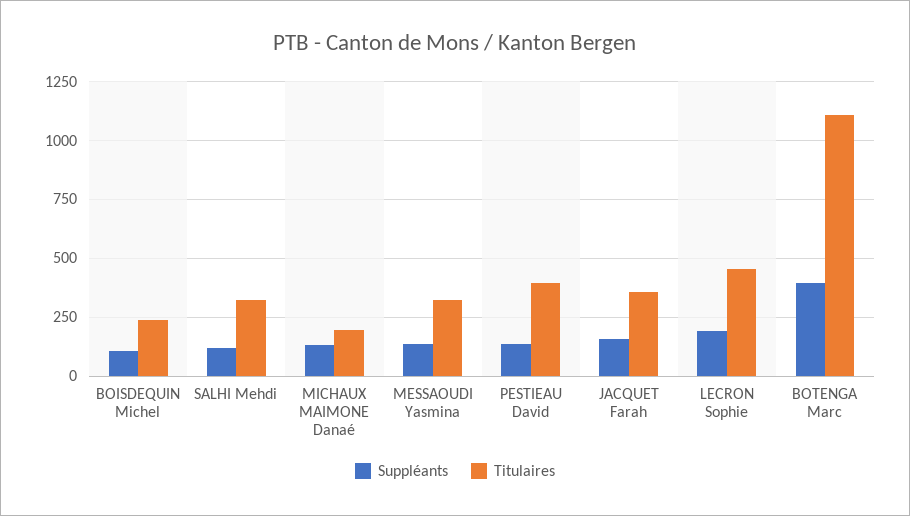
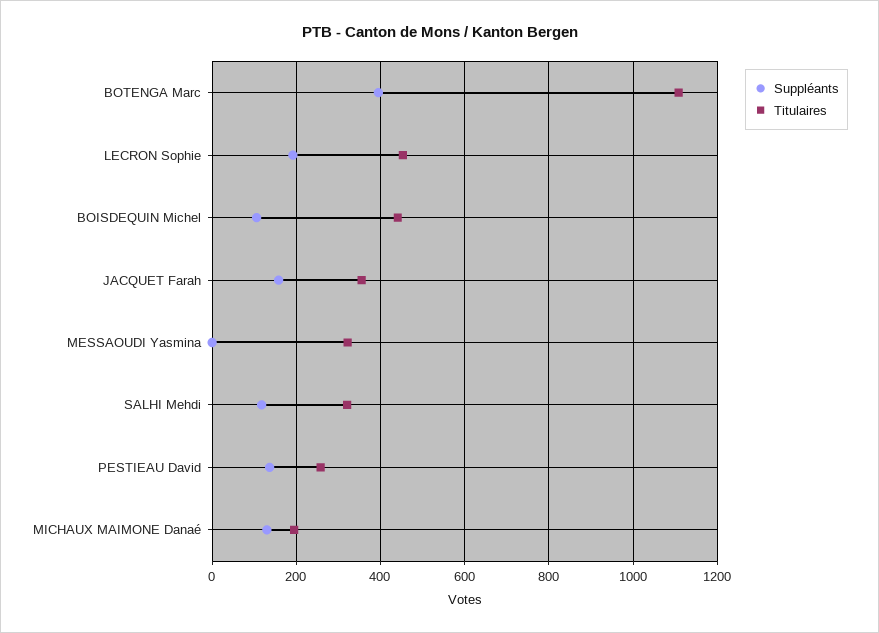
Titulaires, BOISDEQUIN Michel: 250 -> 440
Suppléants, MESSAOUDI Yasmina: 150 -> 0
Titulaires, PESTIEAU David: 400 -> 260

